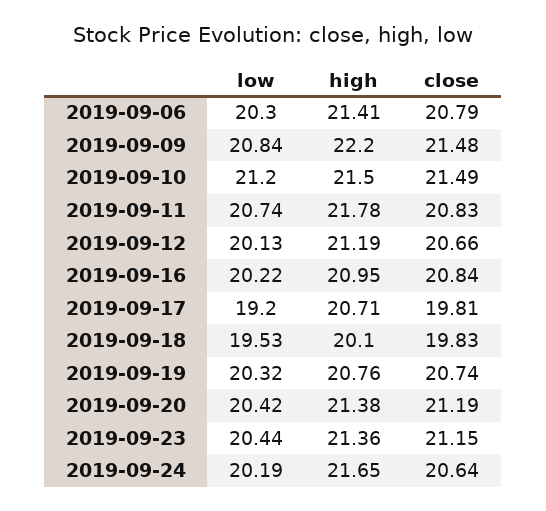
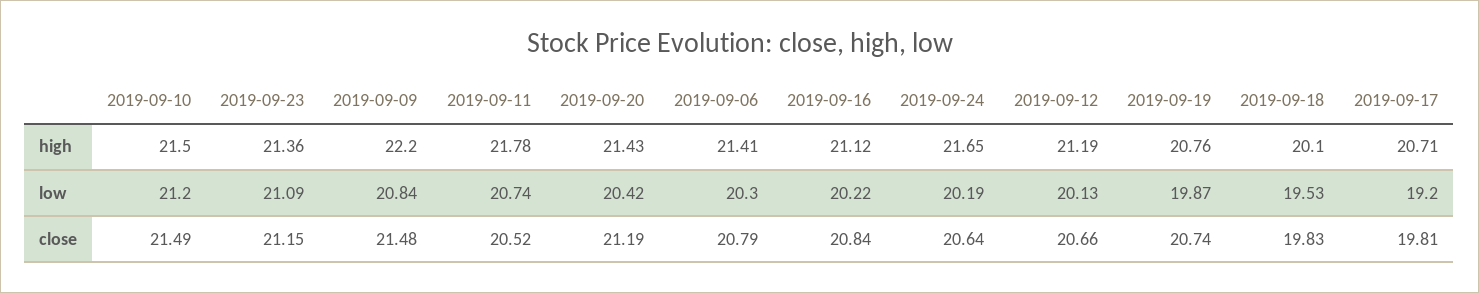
close, 2019-09-11: 20.83 -> 20.52
high, 2019-09-16: 20.95 -> 21.12
low, 2019-09-19: 20.32 -> 19.87
high, 2019-09-20: 21.38 -> 21.43
low, 2019-09-23: 20.44 -> 21.09

